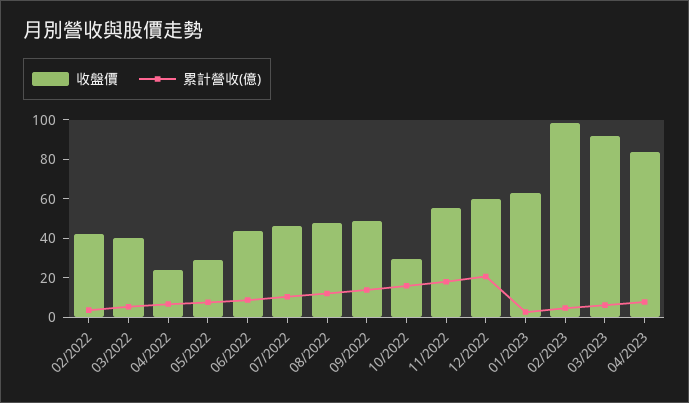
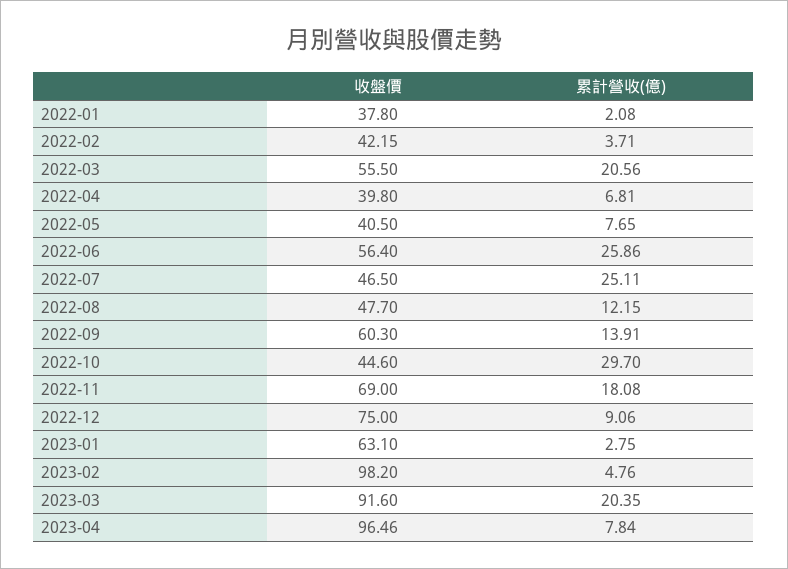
收盤價, 03/2022: 40 -> 55.5
累計營收(億), 03/2022: 5 -> 20.56
收盤價, 04/2022: 25 -> 39.8
收盤價, 05/2022: 30 -> 40.5
收盤價, 06/2022: 45 -> 56.4
累計營收(億), 06/2022: 10 -> 25.86
累計營收(億), 07/2022: 10 -> 25.11
收盤價, 09/2022: 50 -> 60.3
收盤價, 10/2022: 30 -> 44.6
累計營收(億), 10/2022: 15 -> 29.7
收盤價, 11/2022: 55 -> 69
收盤價, 12/2022: 60 -> 75
累計營收(億), 12/2022: 20 -> 9.06
累計營收(億), 03/2023: 5 -> 20.35
收盤價, 04/2023: 85 -> 96.46
收盤價, 2022-01: none -> 37.8
累計營收(億), 2022-01: none -> 2.08

